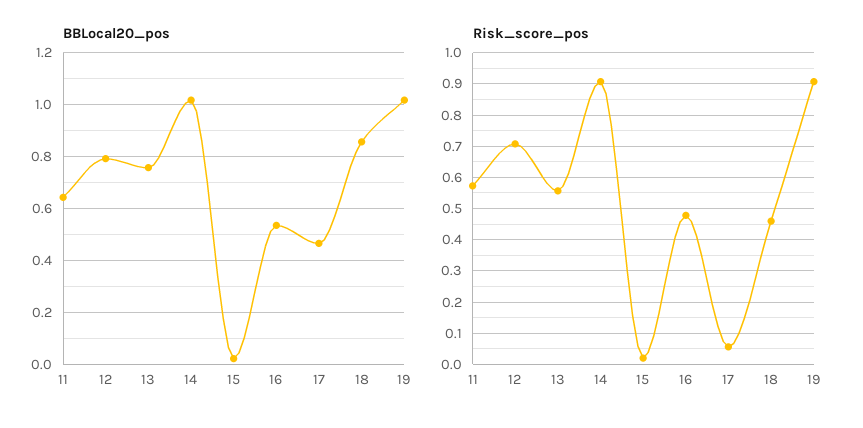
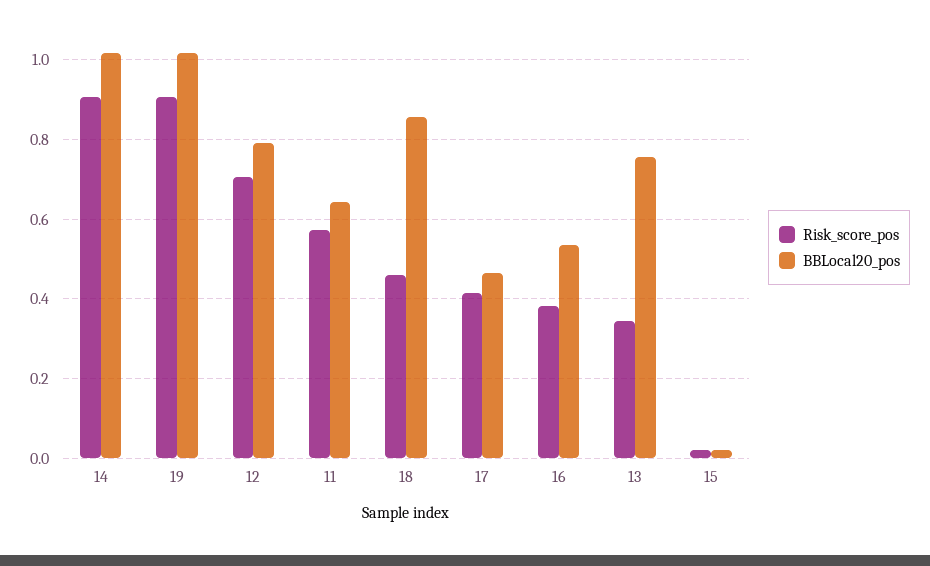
Risk_score_pos, 13: 0.56 -> 0.34
Risk_score_pos, 16: 0.48 -> 0.38
Risk_score_pos, 17: 0.06 -> 0.42

